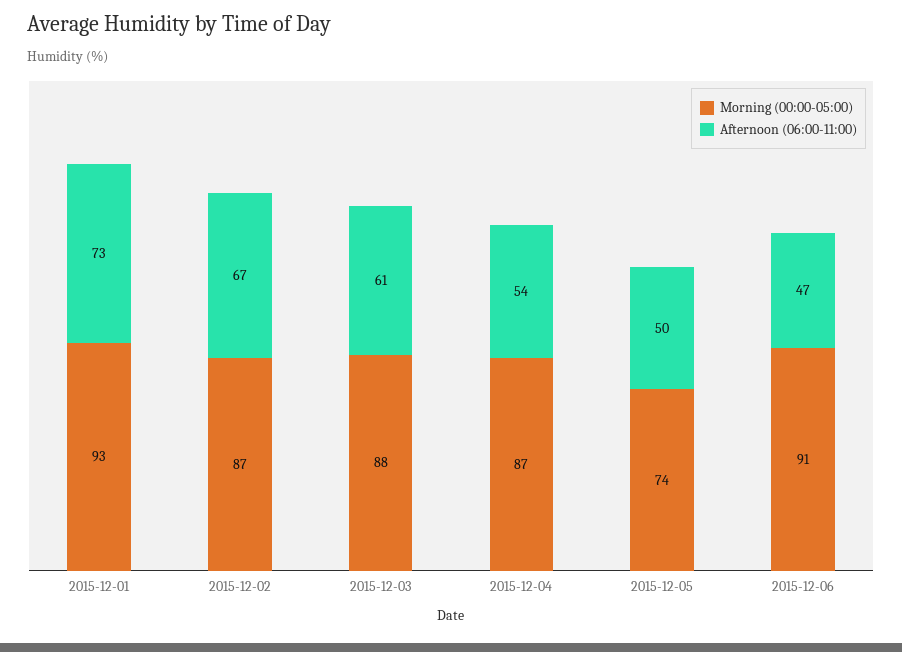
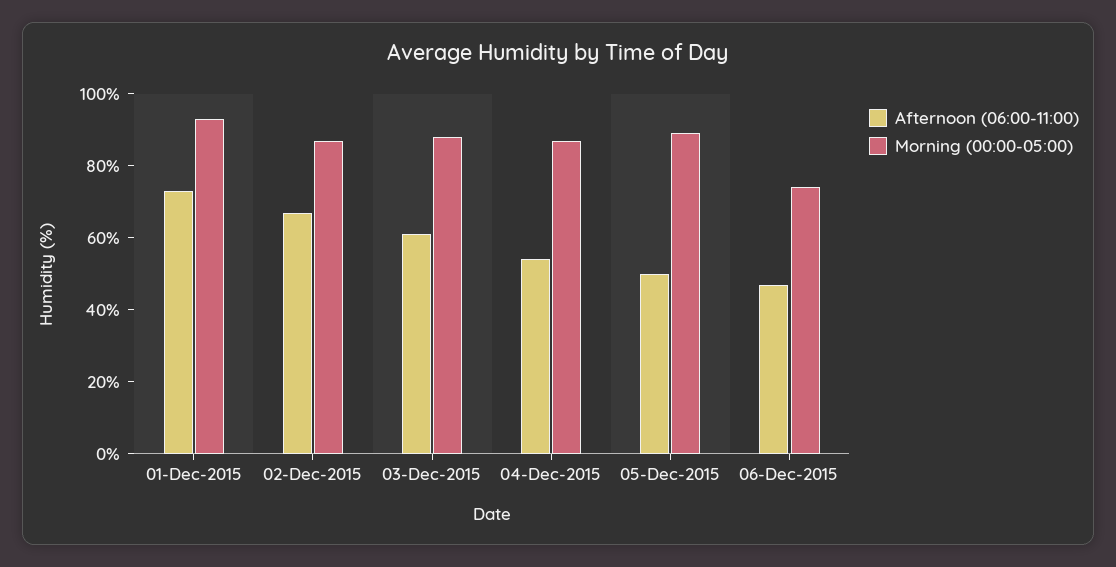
Morning (00:00-05:00), 2015-12-05: 74 -> 90
Morning (00:00-05:00), 2015-12-06: 91 -> 75

